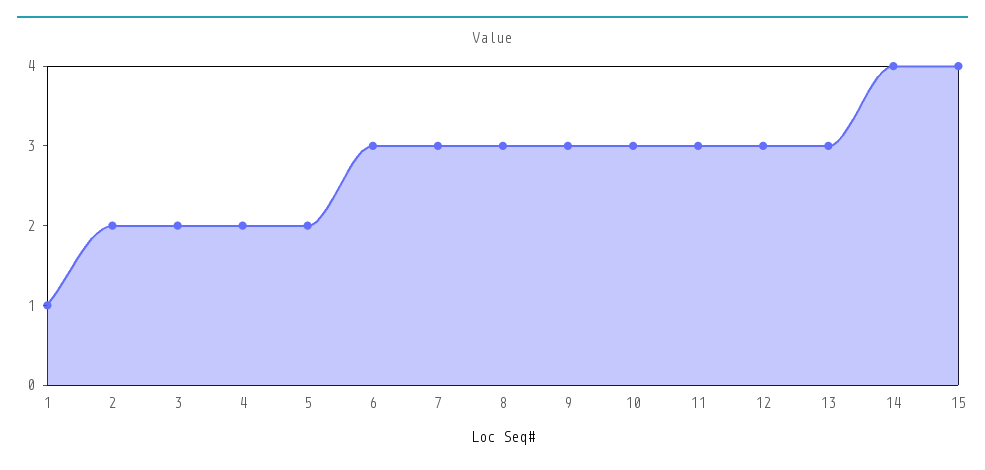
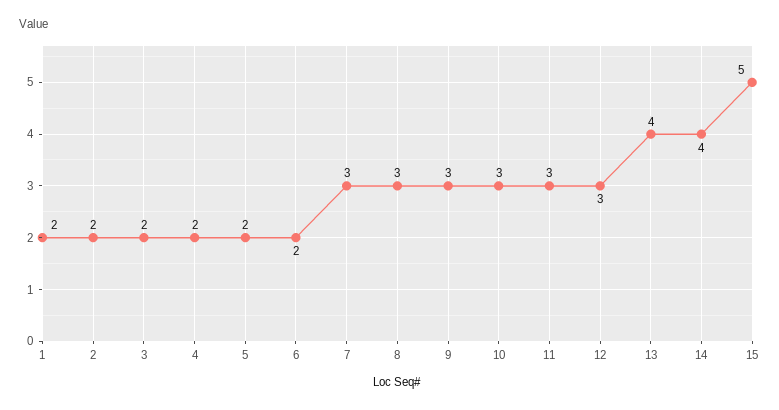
1: 1 -> 2
6: 3 -> 2
13: 3 -> 4
15: 4 -> 5

